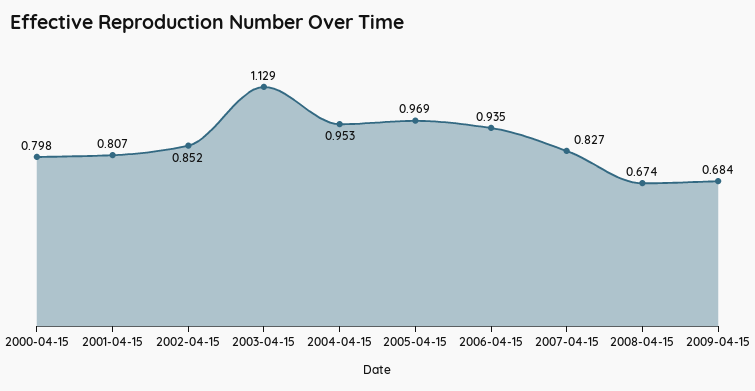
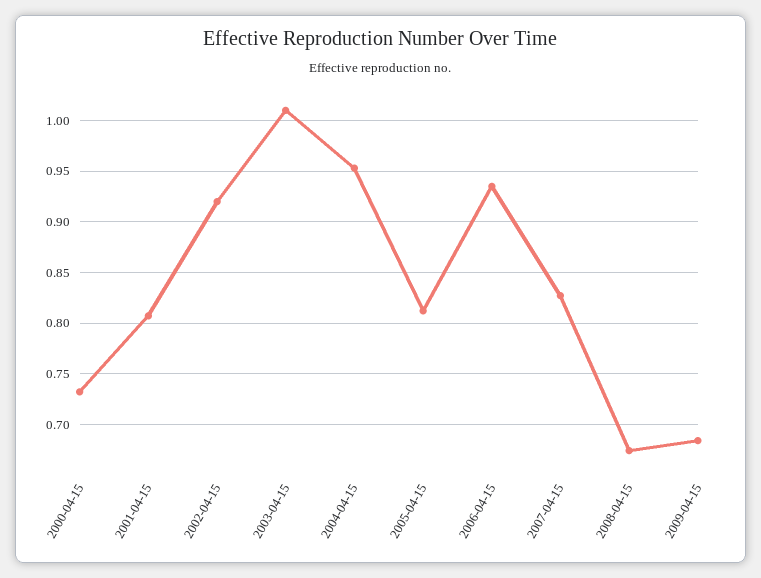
2000-04-15: 0.798 -> 0.73
2002-04-15: 0.852 -> 0.92
2003-04-15: 1.129 -> 1.01
2005-04-15: 0.969 -> 0.81

